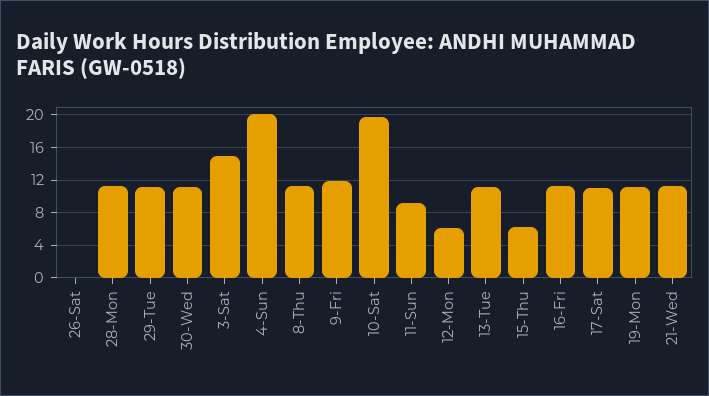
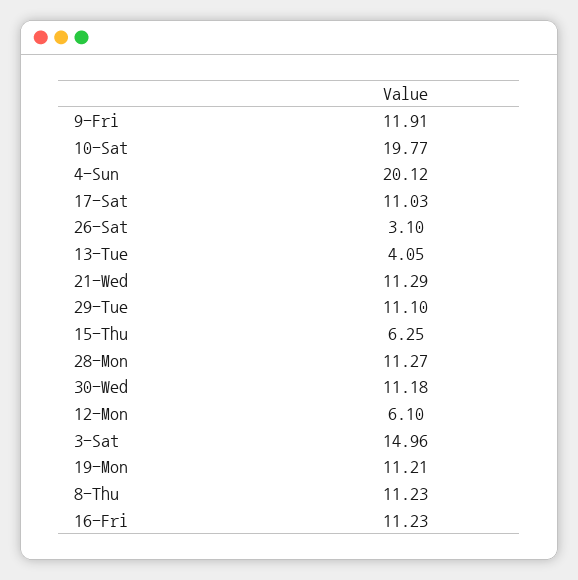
26-Sat: 0 -> 3.1
11-Sun: 9 -> none
13-Tue: 11 -> 4.05

